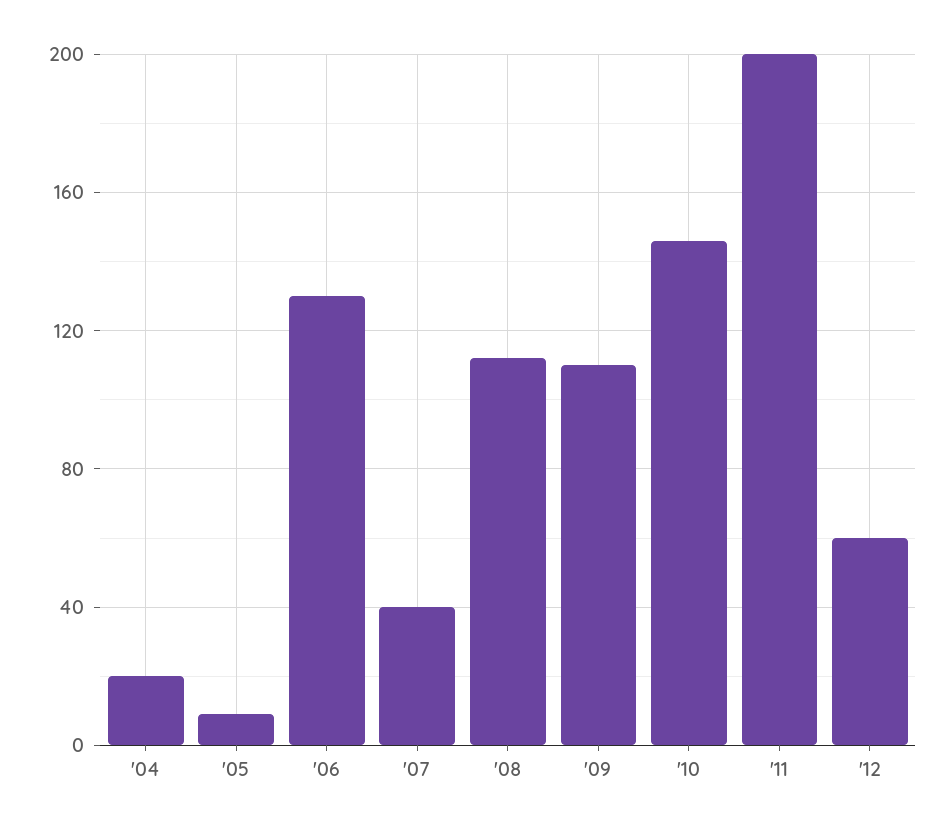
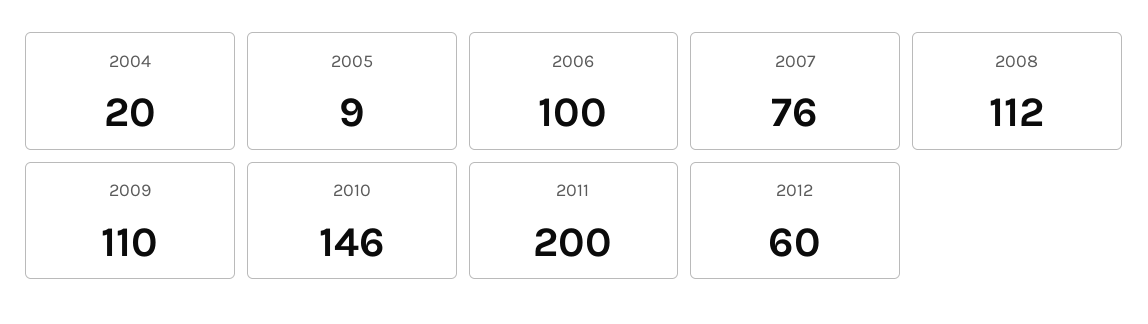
'06: 130 -> 100
'07: 40 -> 76

